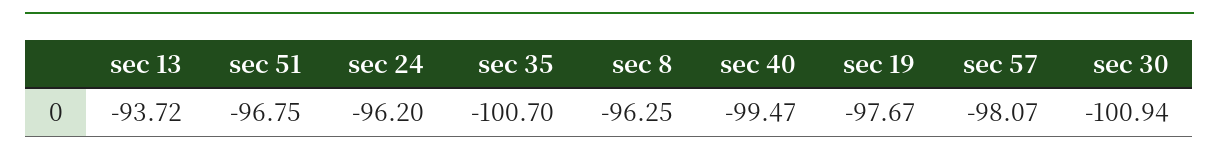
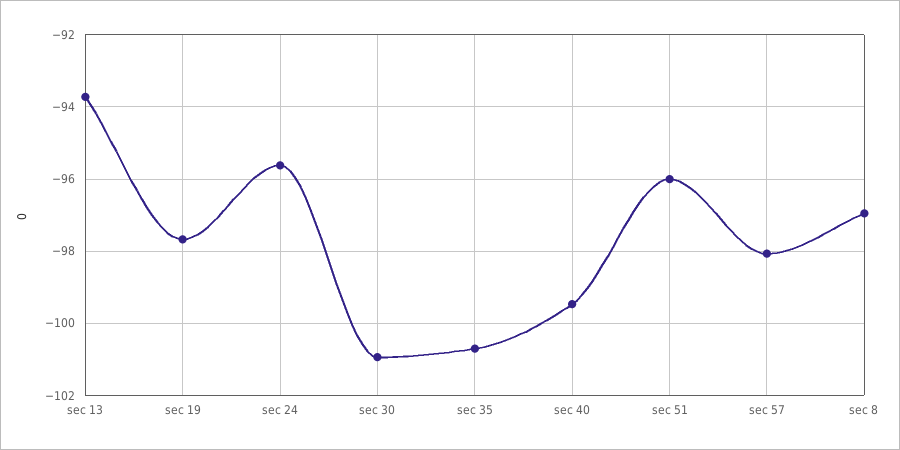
sec 51: -96.75 -> -96
sec 24: -96.2 -> -95.6
sec 8: -96.25 -> -97

